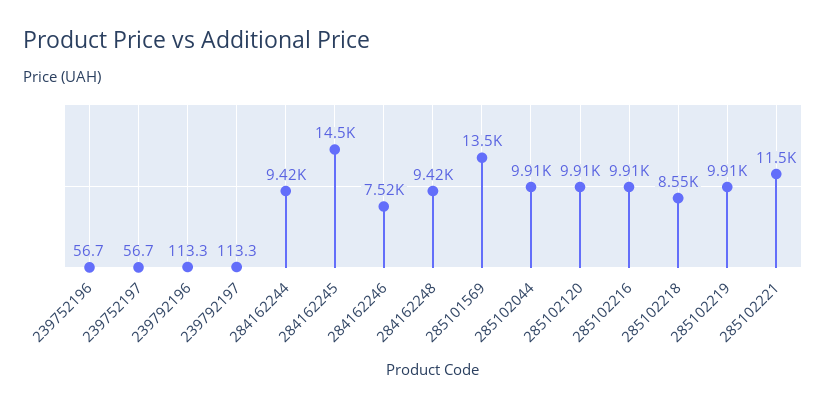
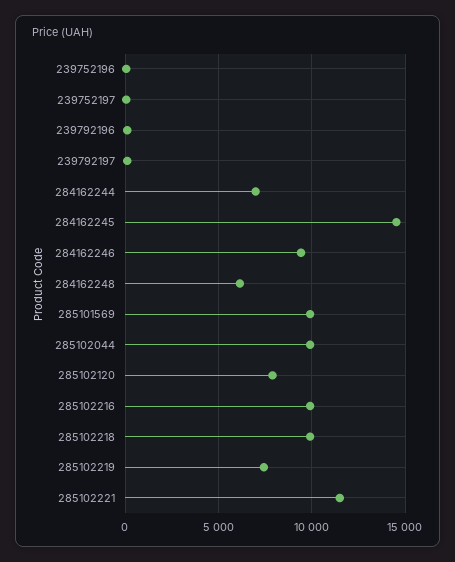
284162244: 9420 -> 7000
284162246: 7520 -> 9500
284162248: 9420 -> 6000
285101569: 13500 -> 10000
285102120: 9910 -> 8000
285102218: 8550 -> 10000
285102219: 9910 -> 7500

